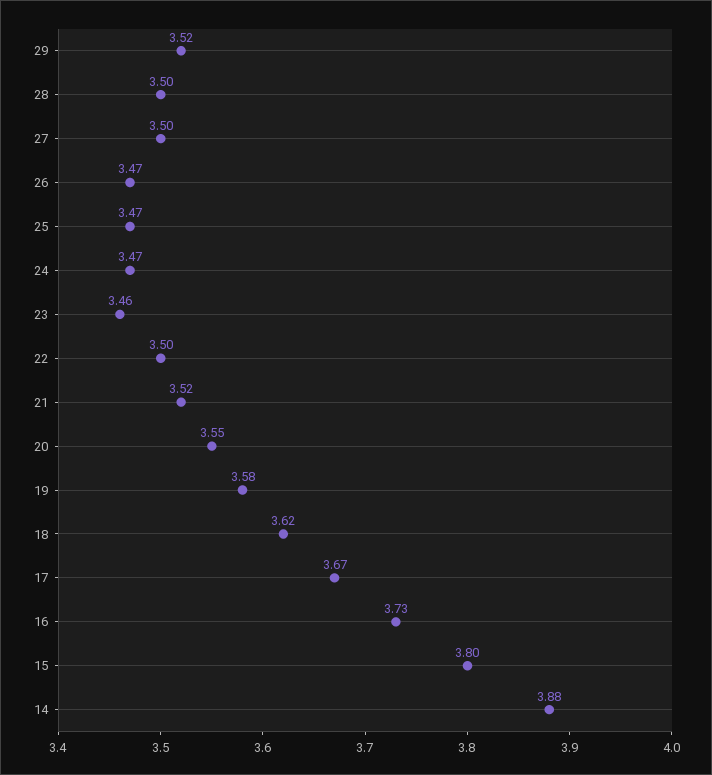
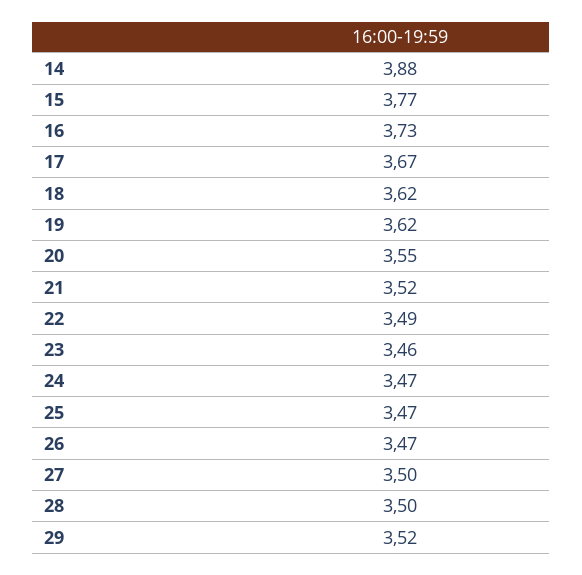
22: 3.5 -> 3.49
19: 3.58 -> 3.62
15: 3.8 -> 3.77

